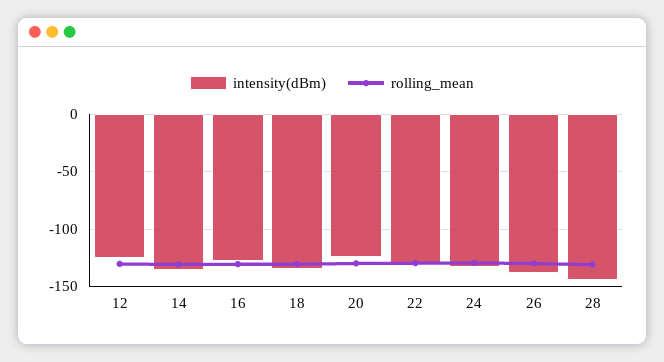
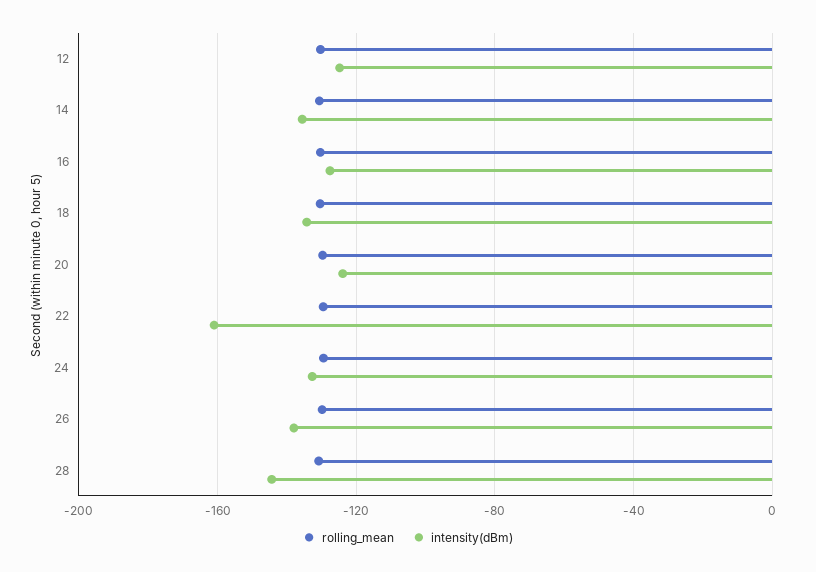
intensity(dBm), 22: -130 -> -160

